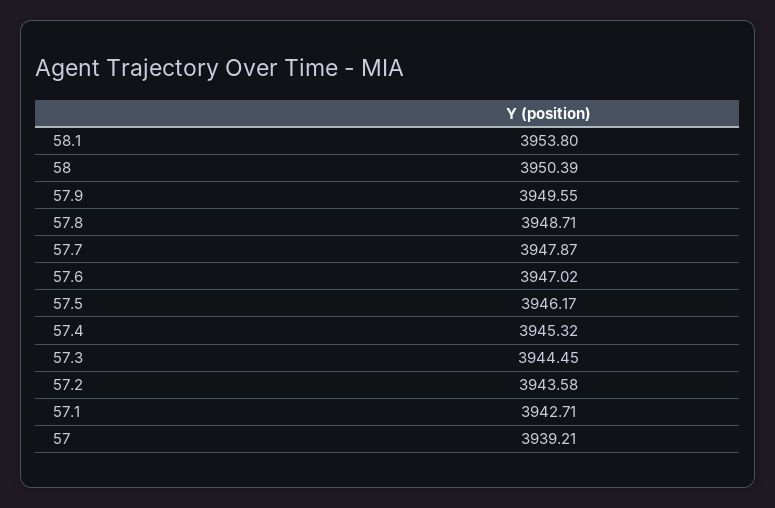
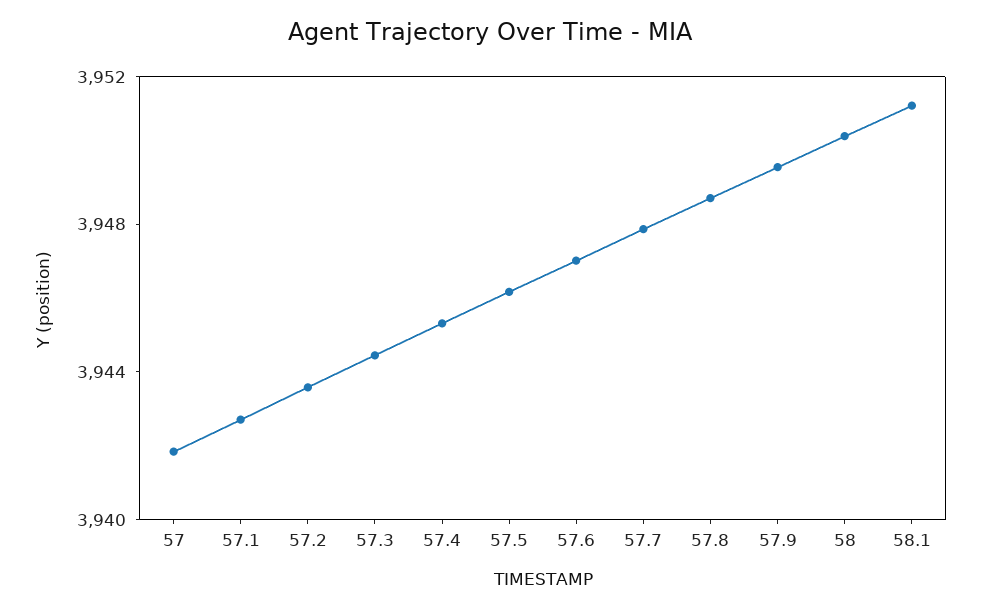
58.1: 3953.8 -> 3951
57: 3939.21 -> 3942

